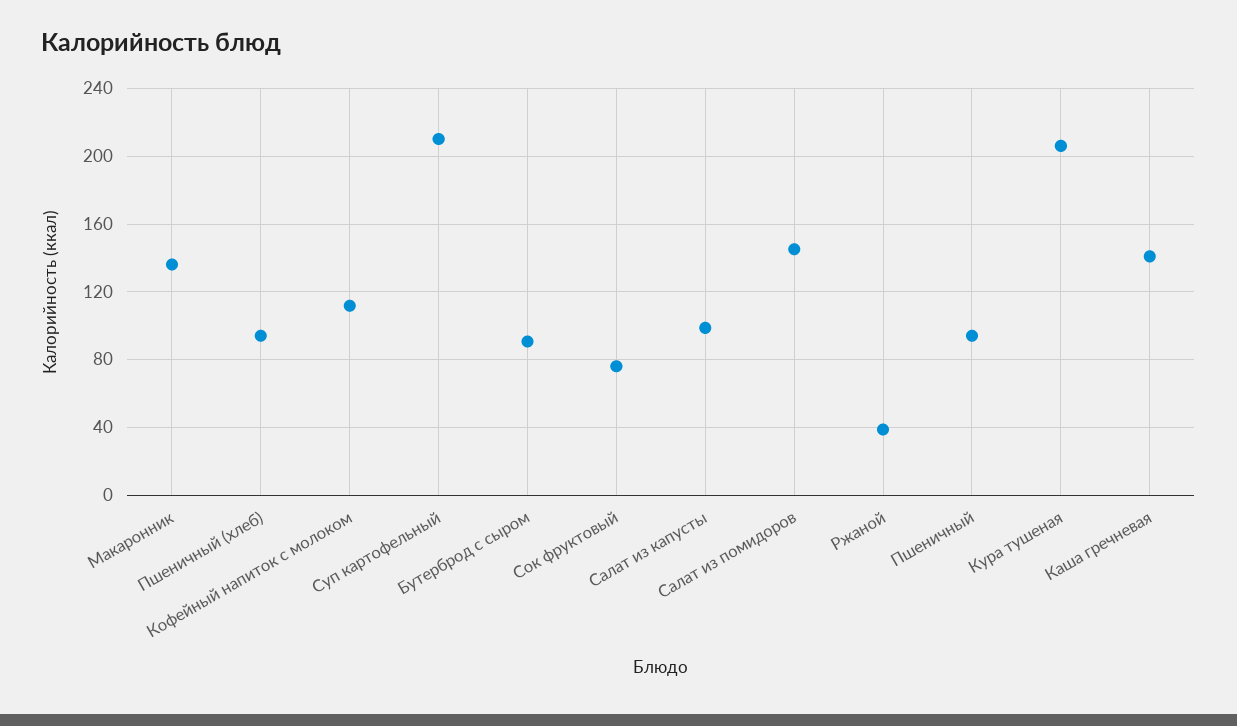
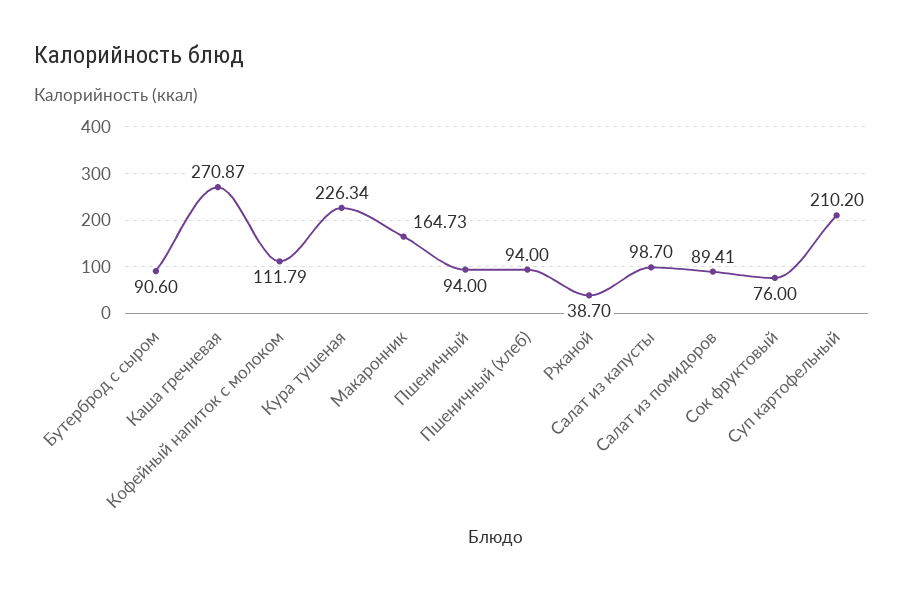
Макаронник: 135 -> 164.73
Салат из помидоров: 145 -> 89.41
Кура тушеная: 205 -> 226.34
Каша гречневая: 140 -> 270.87

